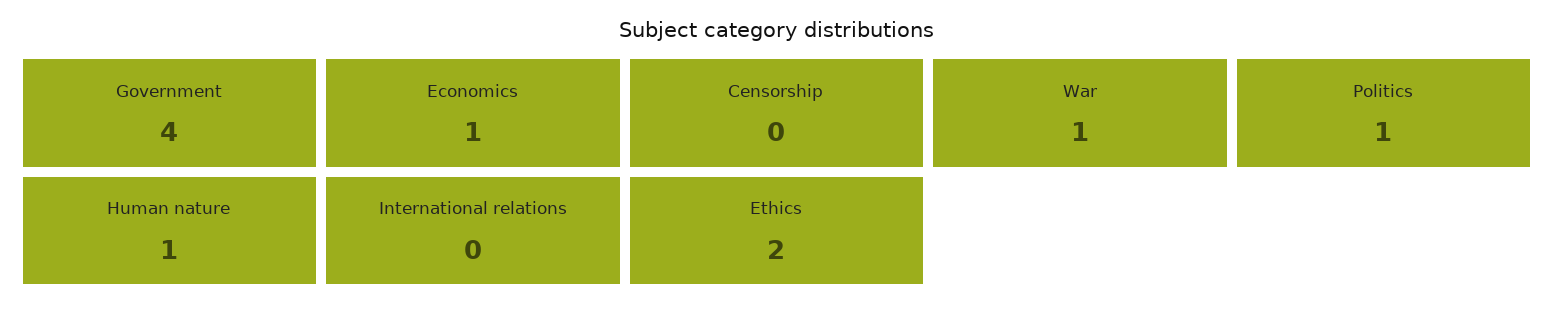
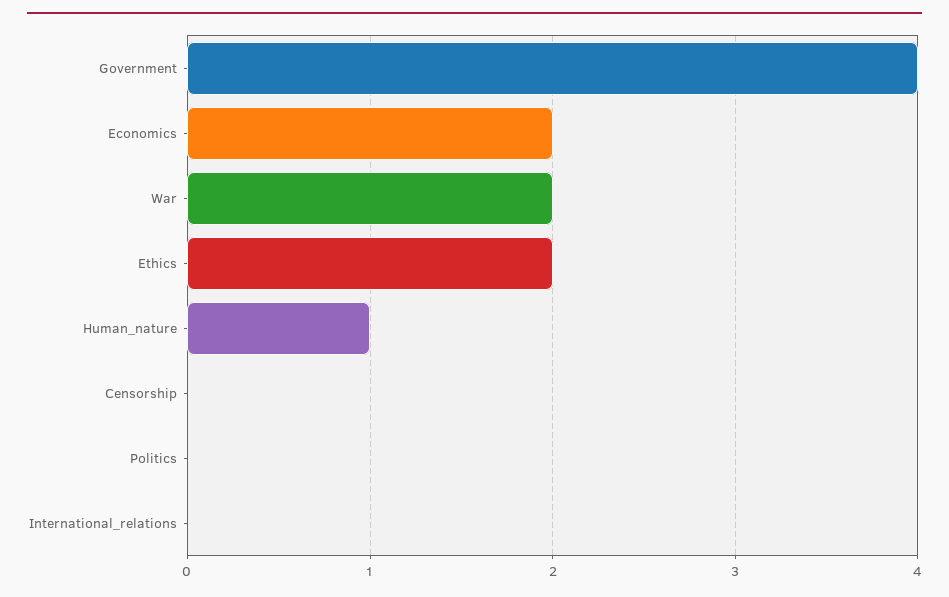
Economics: 1 -> 2
War: 1 -> 2
Politics: 1 -> 0

